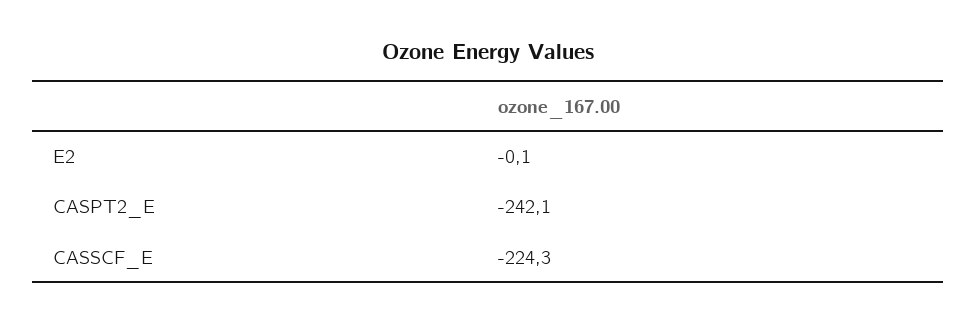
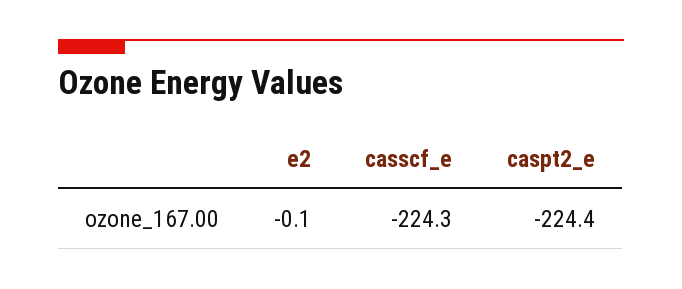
CASPT2_E: -242.1 -> -224.4

